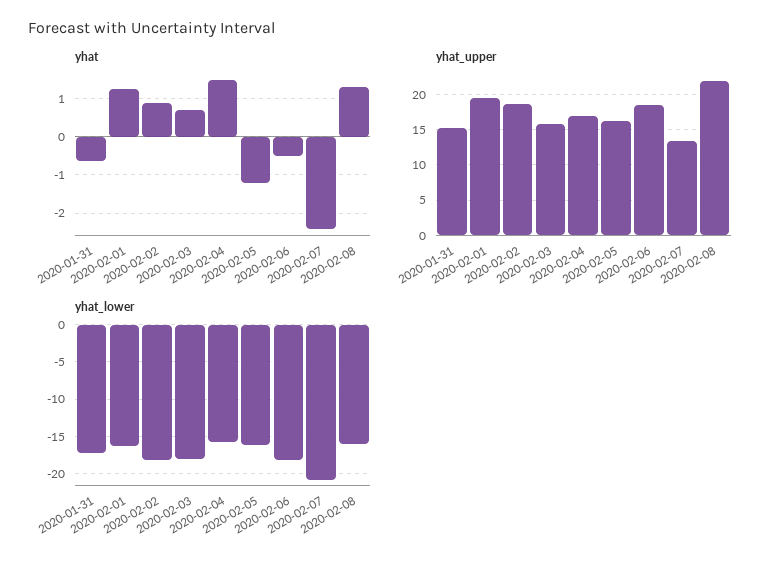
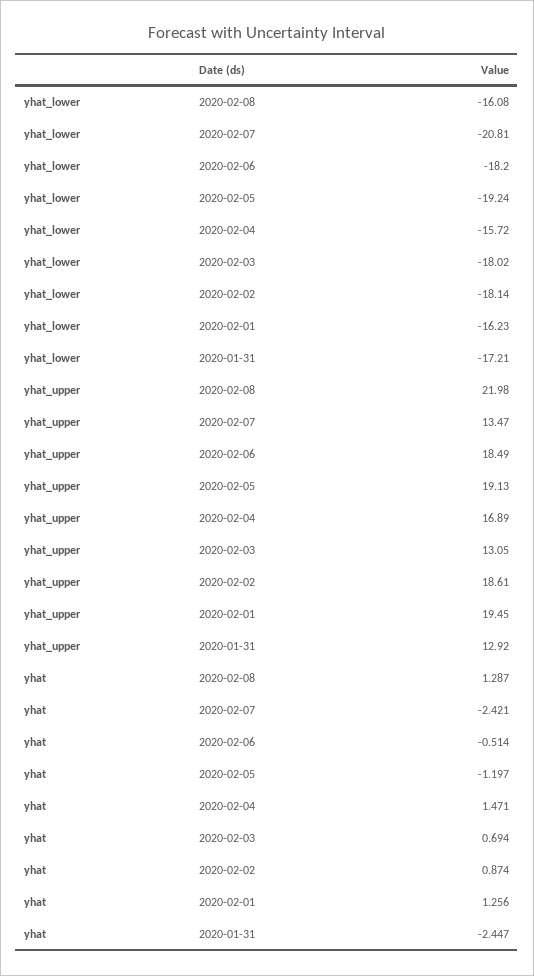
yhat, 2020-01-31: -0.6 -> -2.447
yhat_upper, 2020-01-31: 15 -> 12.92
yhat_upper, 2020-02-03: 16 -> 13.05
yhat_upper, 2020-02-05: 16 -> 19.13
yhat_lower, 2020-02-05: -16 -> -19.24

